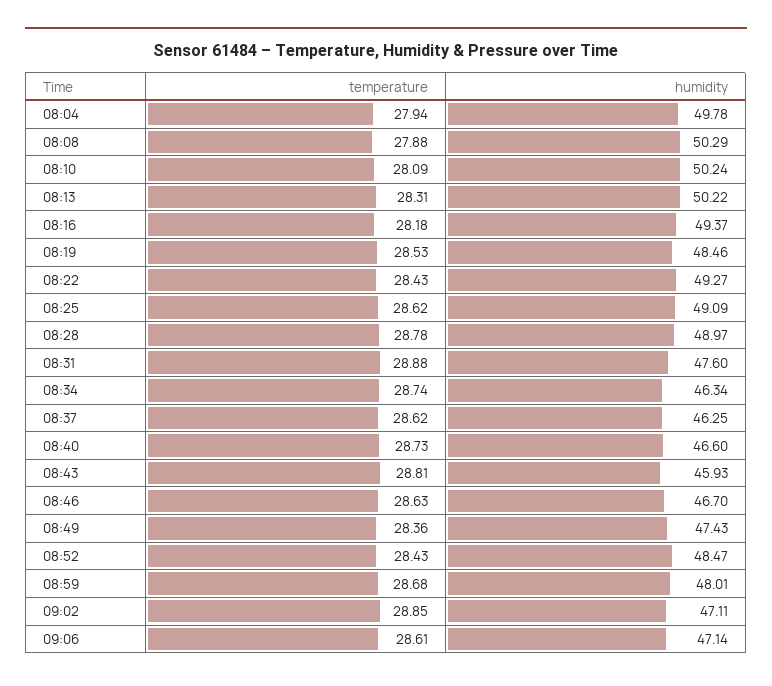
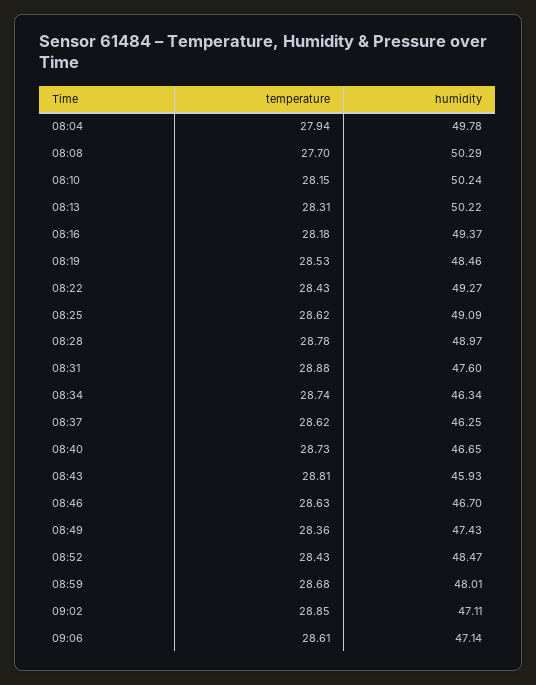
temperature, 08:08: 27.88 -> 27.7
temperature, 08:10: 28.09 -> 28.15
humidity, 08:40: 46.6 -> 46.65

